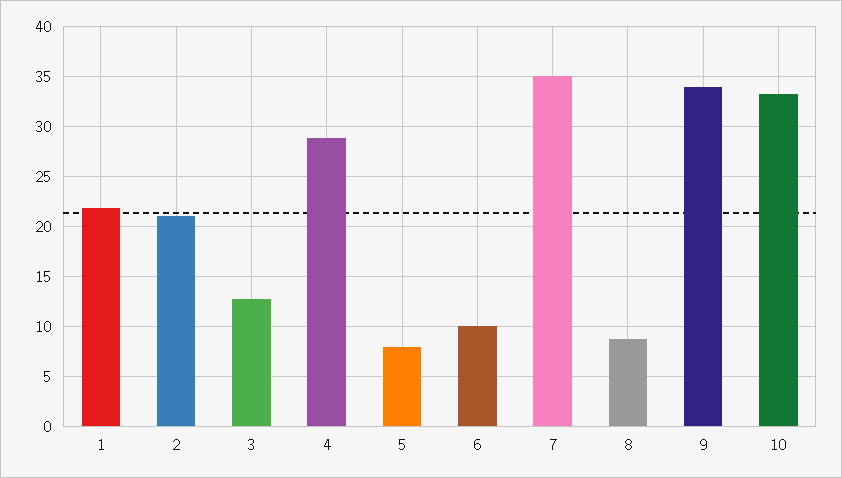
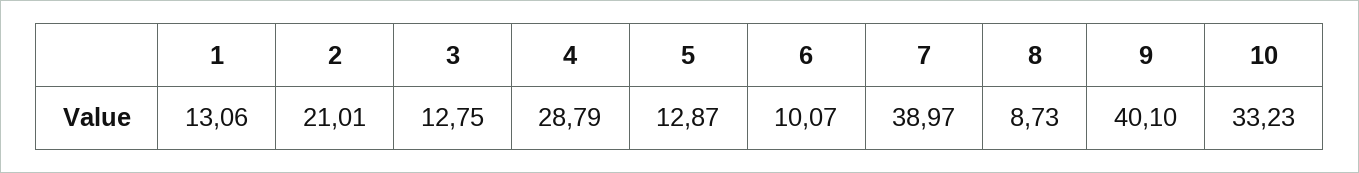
1: 22 -> 13.06
5: 8 -> 12.87
7: 35 -> 38.97
9: 34 -> 40.1

